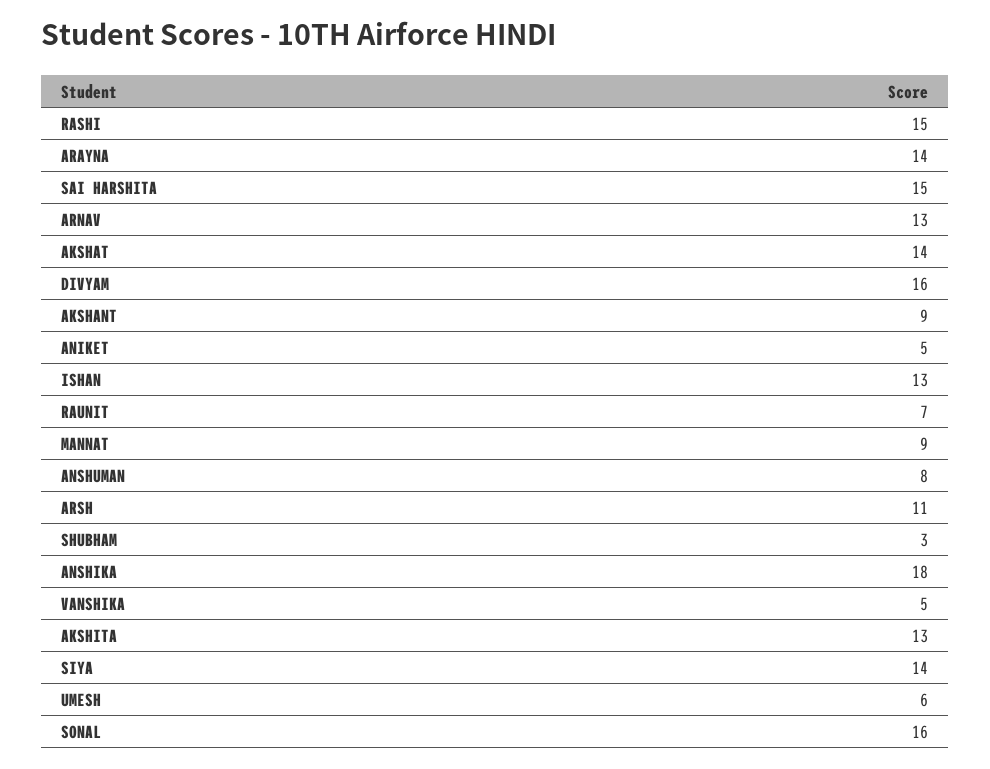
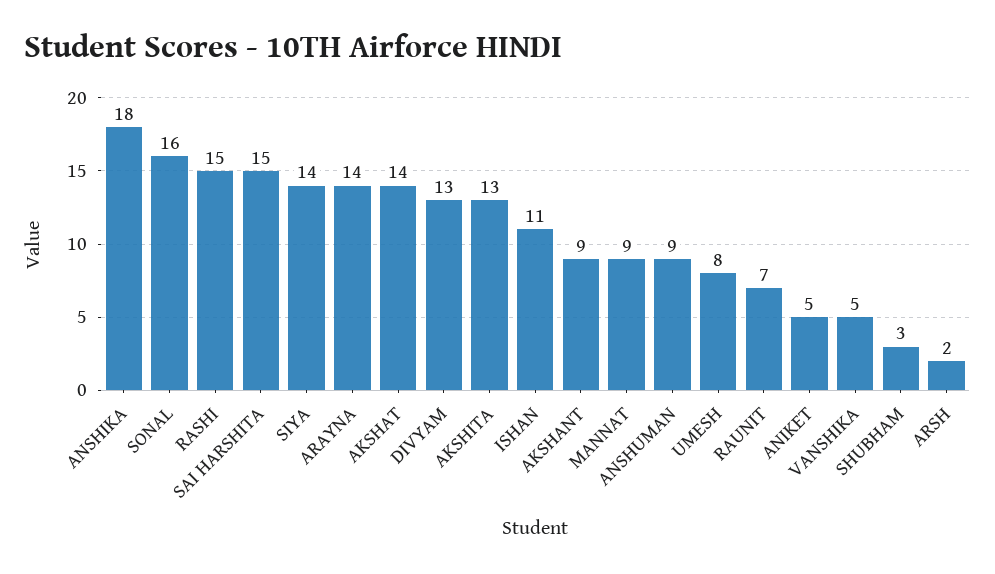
ARNAV: 13 -> none
DIVYAM: 16 -> 13
ISHAN: 13 -> 11
ANSHUMAN: 8 -> 9
ARSH: 11 -> 2
UMESH: 6 -> 8

